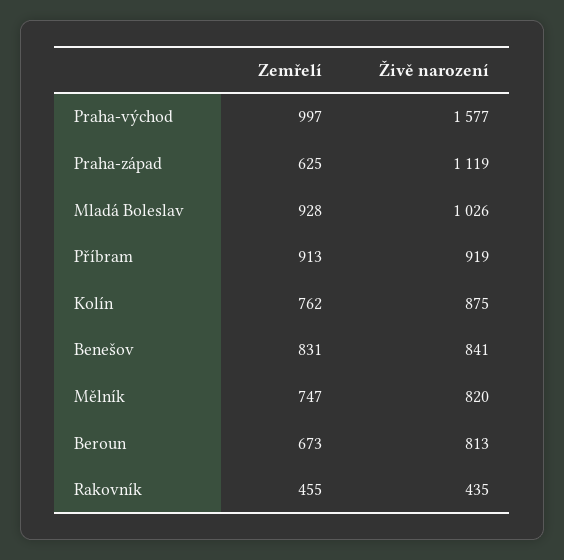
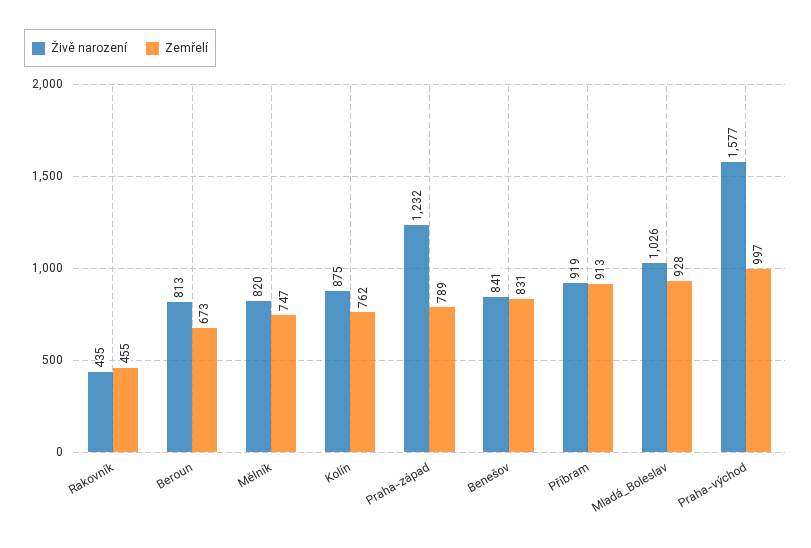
Zemřelí, Praha-západ: 625 -> 789
Živě narození, Praha-západ: 1119 -> 1232

